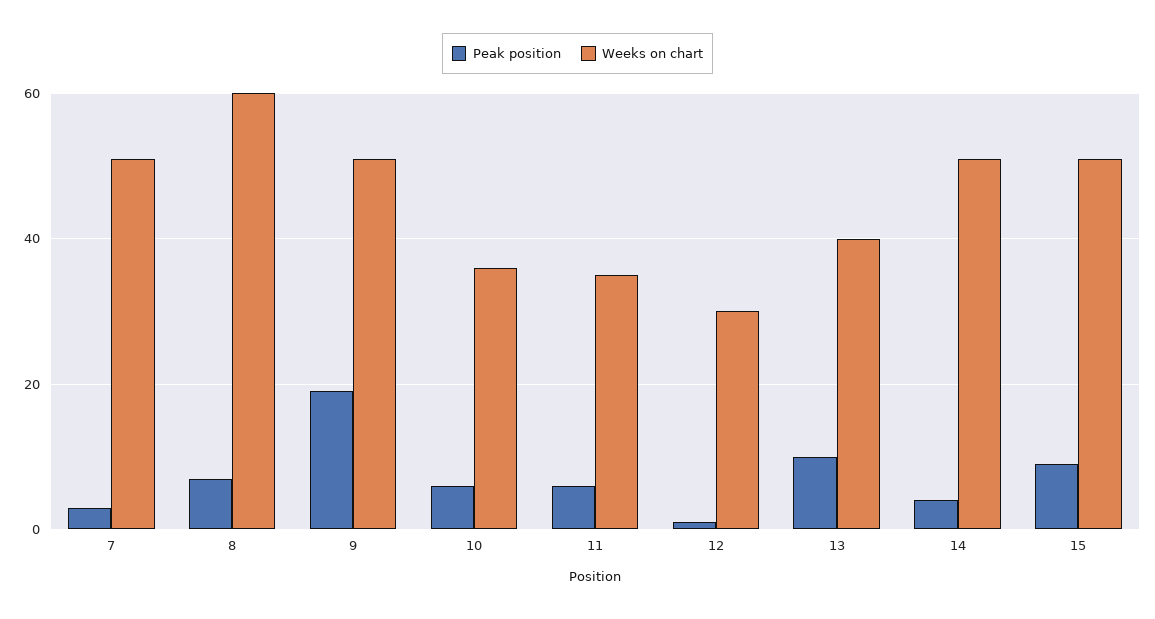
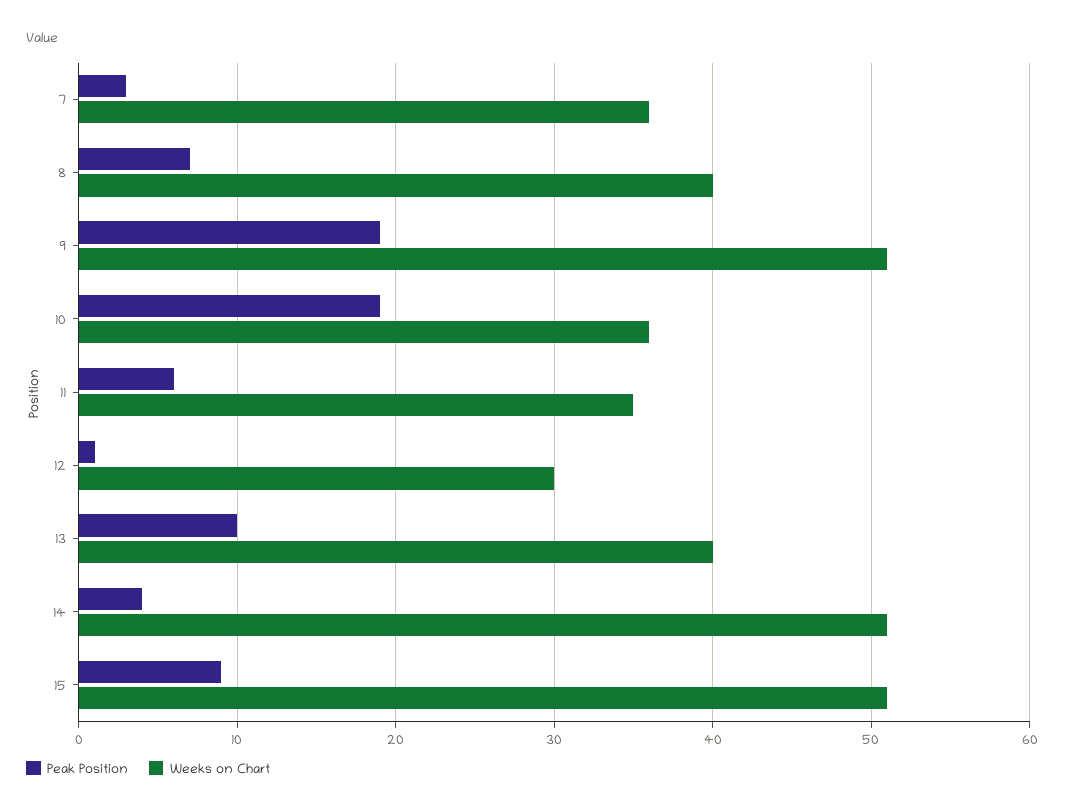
Weeks on chart, 7: 50 -> 36
Weeks on chart, 8: 60 -> 40
Peak position, 10: 5 -> 19

